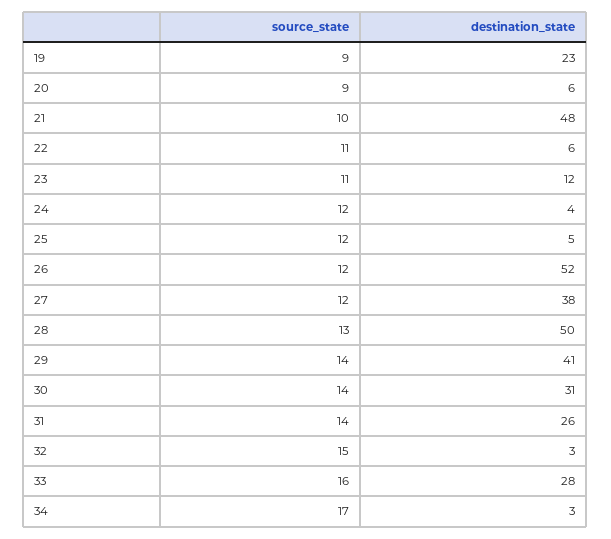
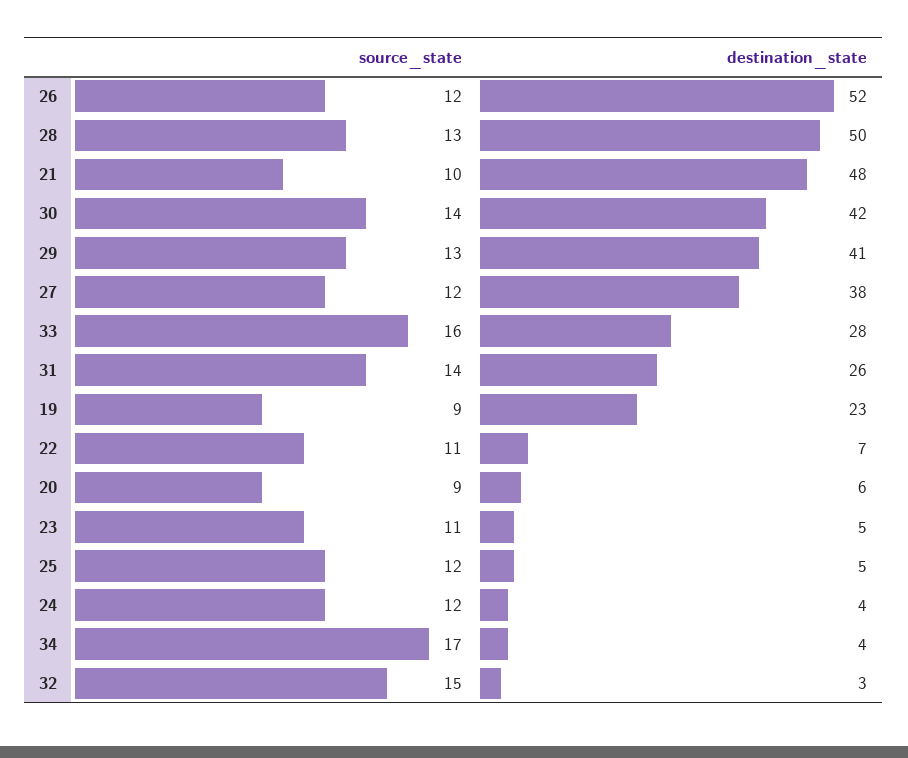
destination_state, 22: 6 -> 7
destination_state, 23: 12 -> 5
source_state, 29: 14 -> 13
destination_state, 30: 31 -> 42
destination_state, 34: 3 -> 4

